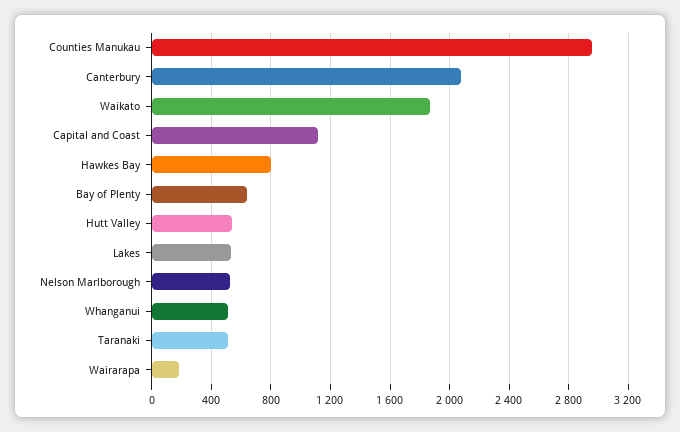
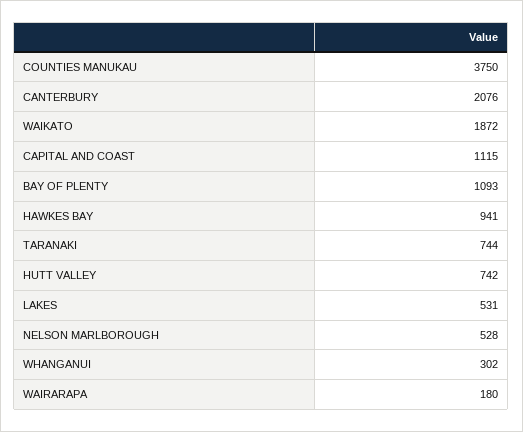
Counties Manukau: 2950 -> 3750
Hawkes Bay: 800 -> 941
Bay of Plenty: 650 -> 1093
Hutt Valley: 550 -> 742
Whanganui: 500 -> 302
Taranaki: 500 -> 744

